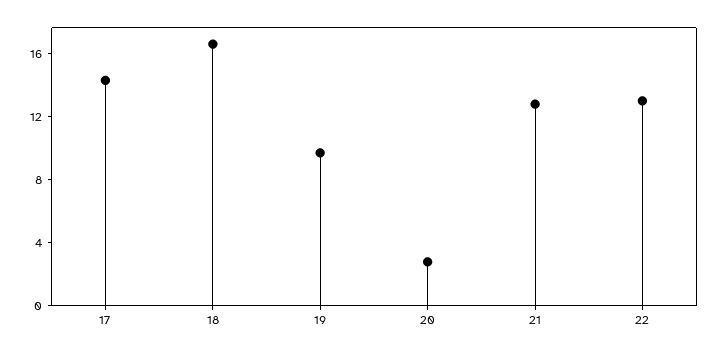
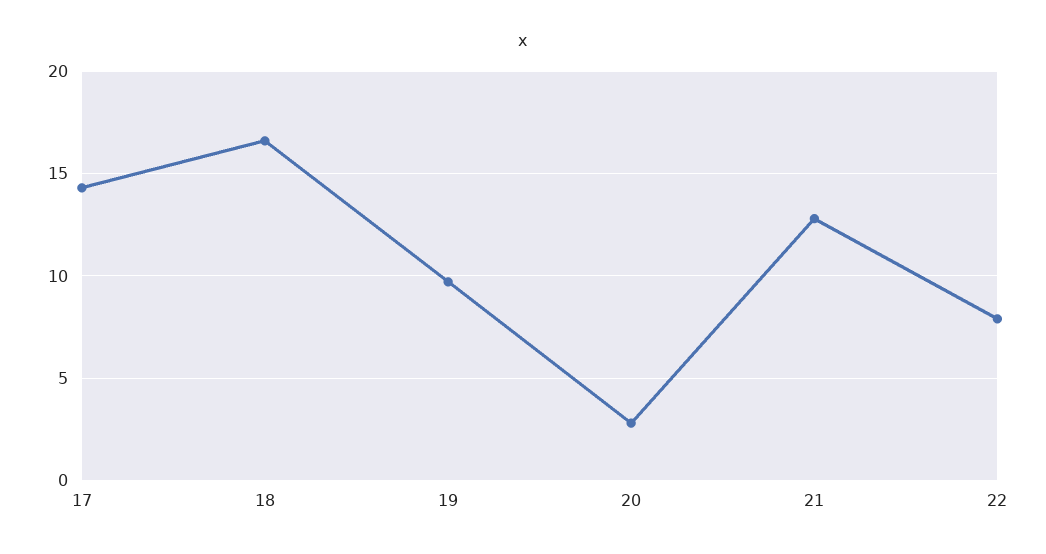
22: 13 -> 8

